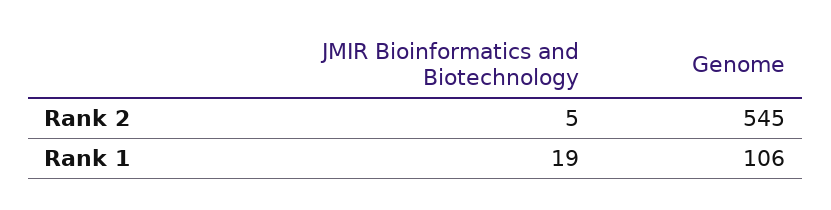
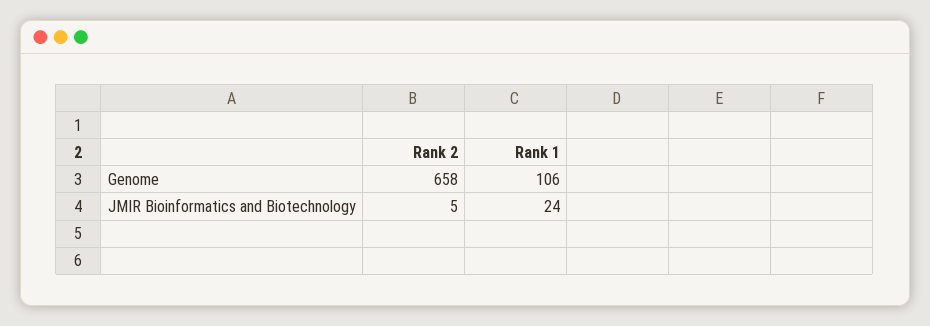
Genome, Rank 2: 545 -> 658
JMIR Bioinformatics and Biotechnology, Rank 1: 19 -> 24

